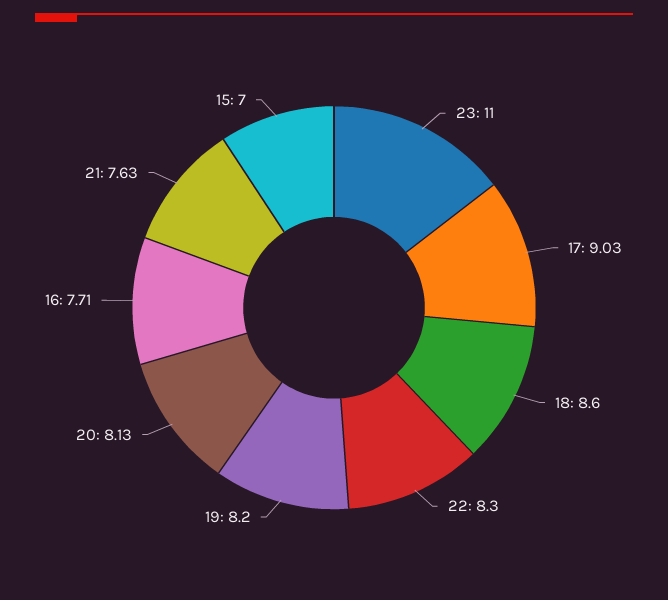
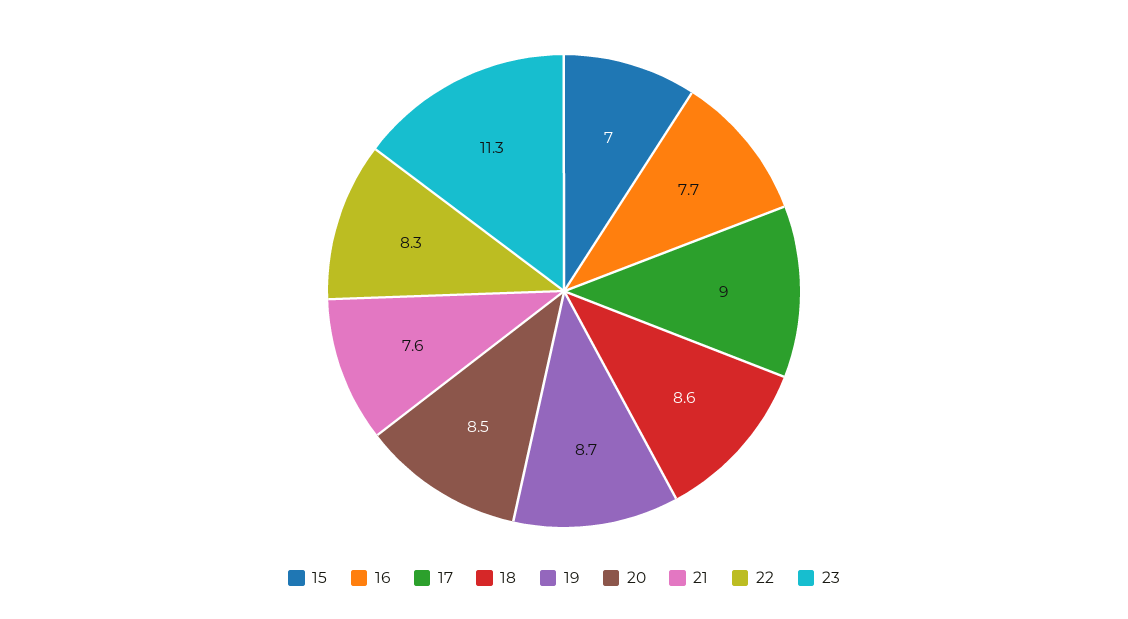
23: 11 -> 11.3
19: 8.2 -> 8.7
20: 8.13 -> 8.5

